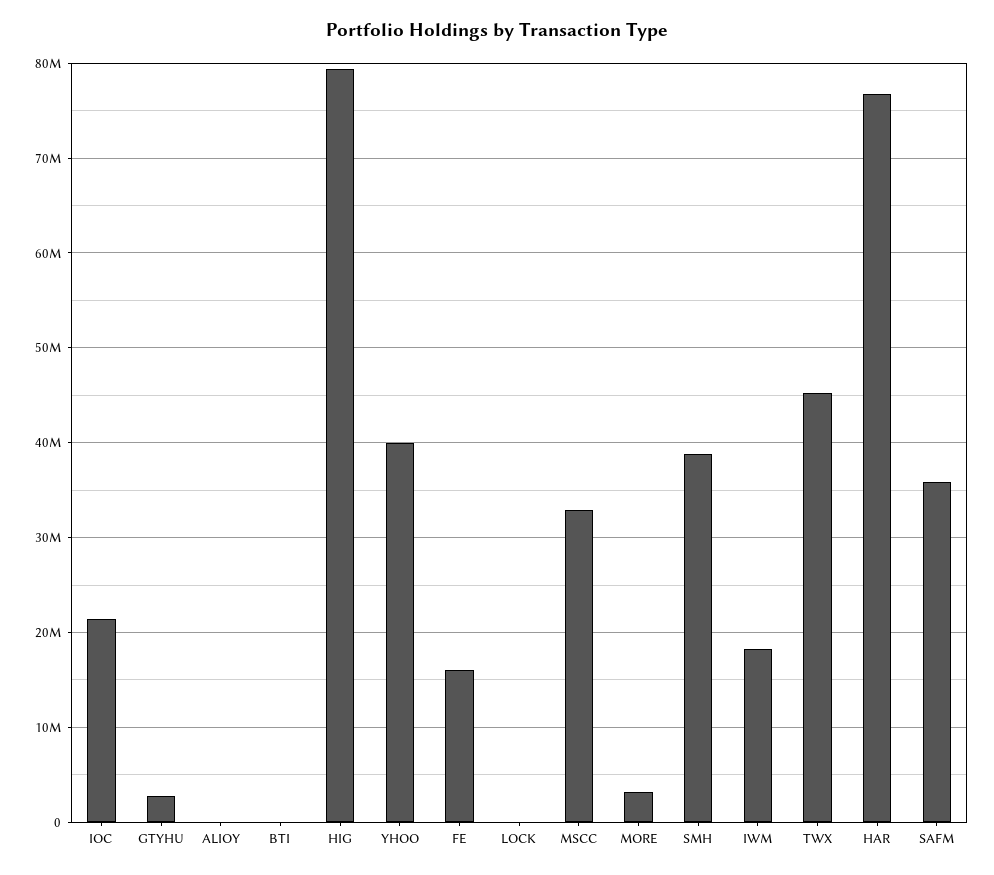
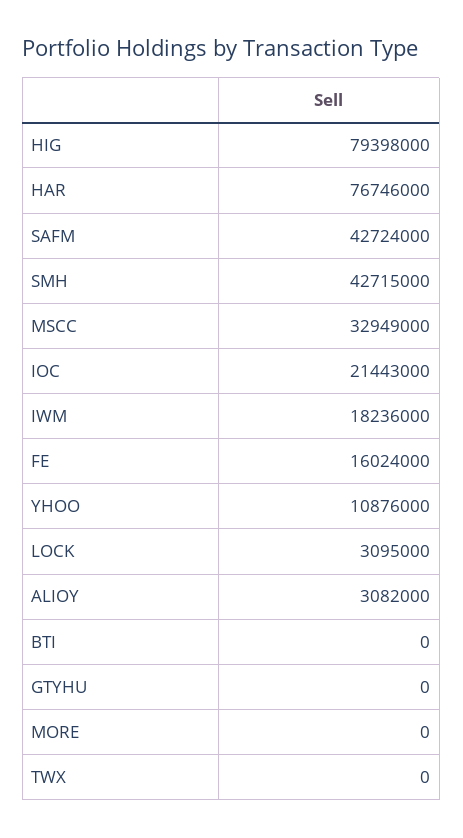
GTYHU: 3000000 -> 0
ALIOY: 0 -> 3082000
YHOO: 40000000 -> 10876000
LOCK: 0 -> 3095000
MORE: 3000000 -> 0
SMH: 39000000 -> 42715000
TWX: 45000000 -> 0
SAFM: 36000000 -> 42724000

